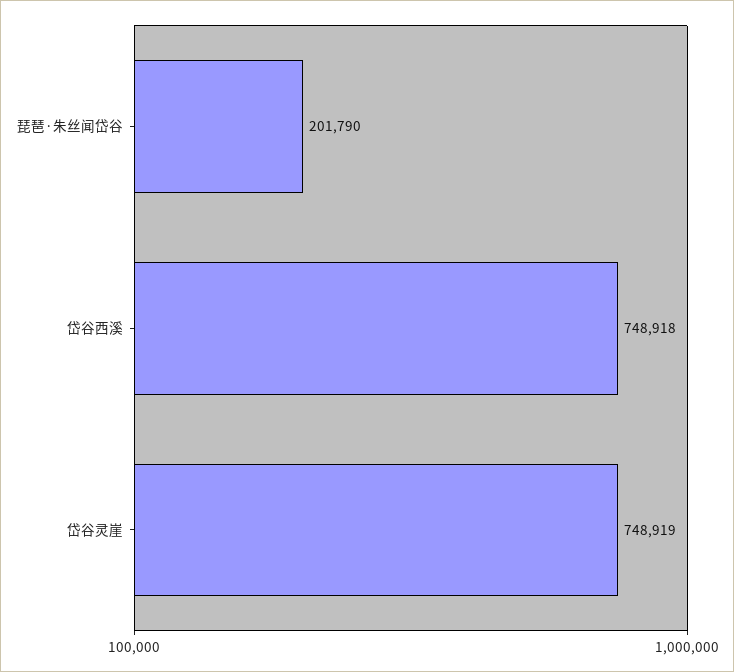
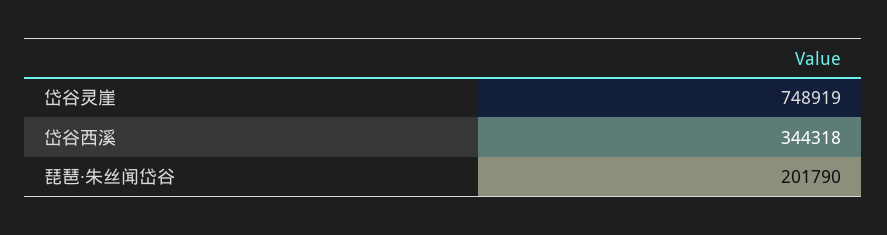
岱谷西溪: 748918 -> 344318

